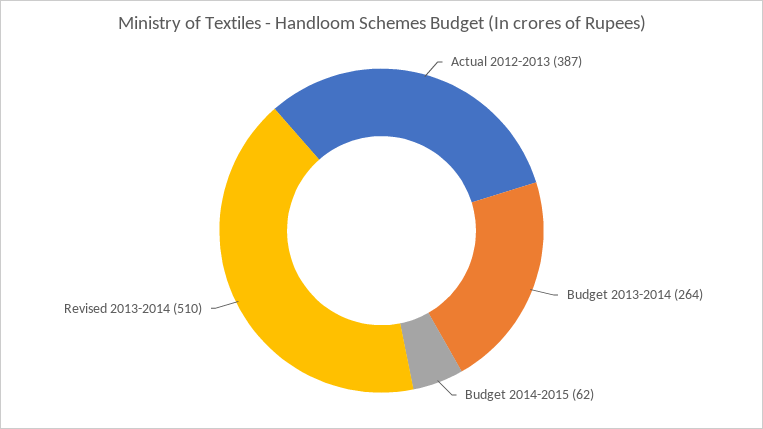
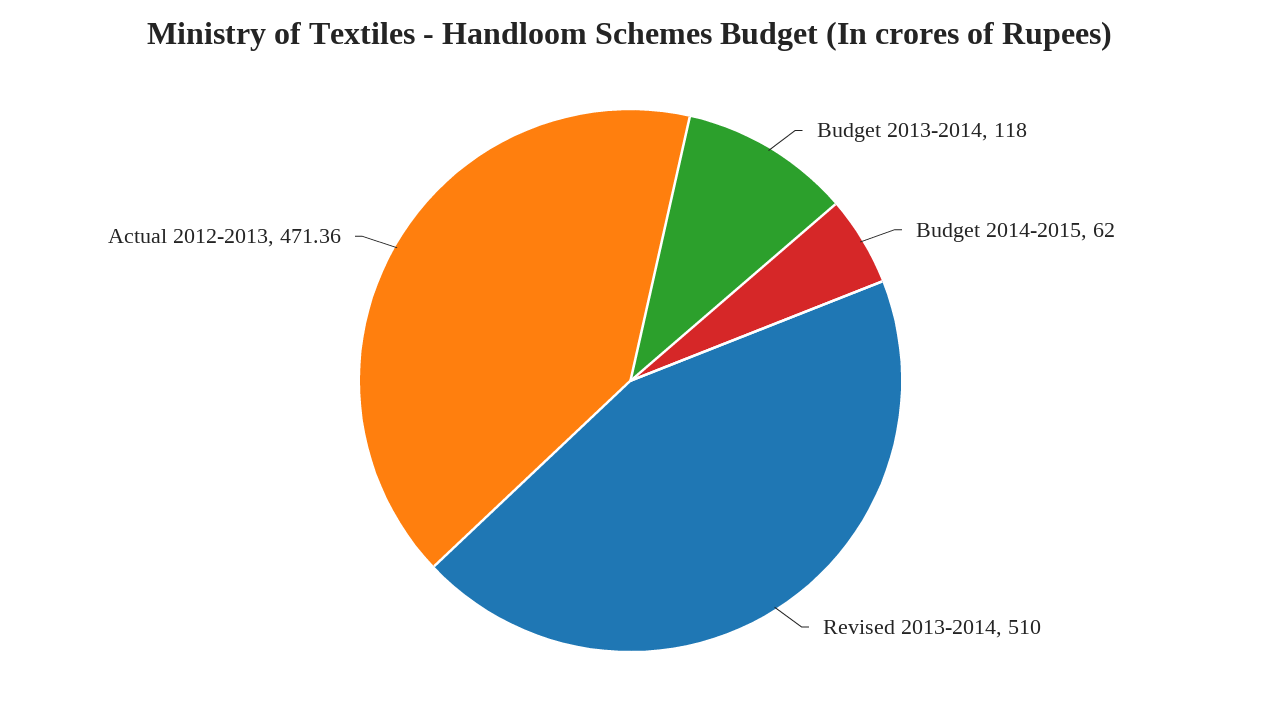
Actual 2012-2013: 387 -> 471.36
Budget 2013-2014: 264 -> 118

